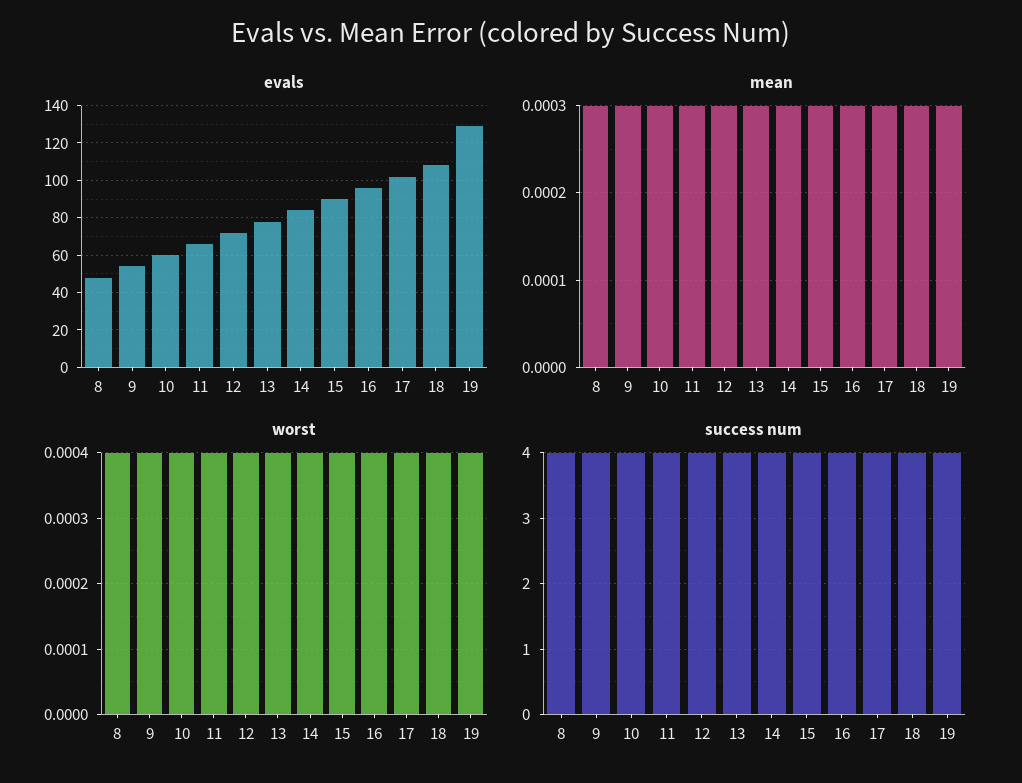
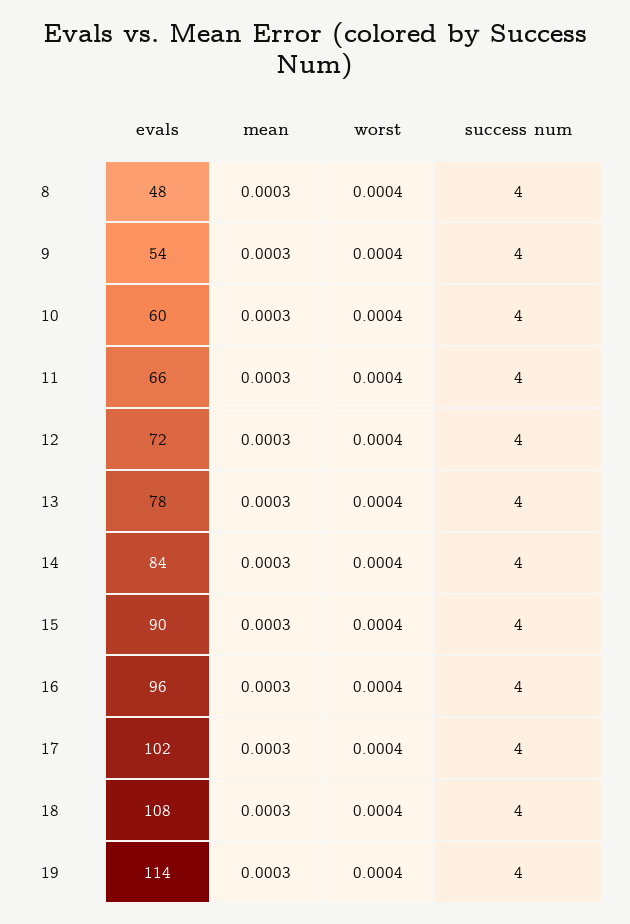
evals, 19: 130 -> 114

